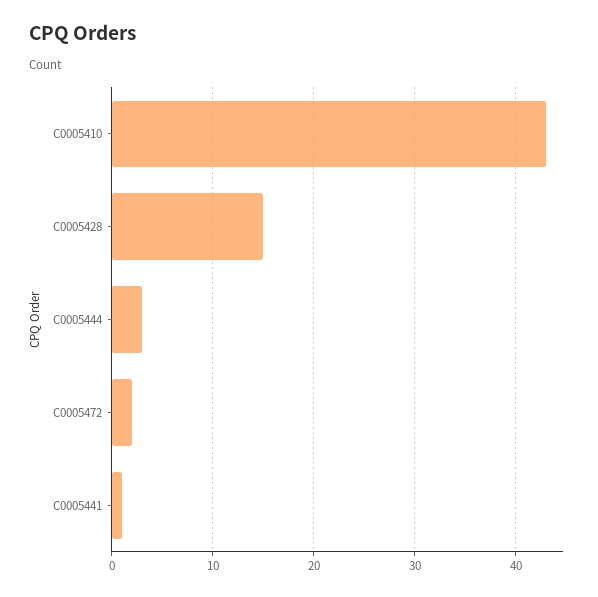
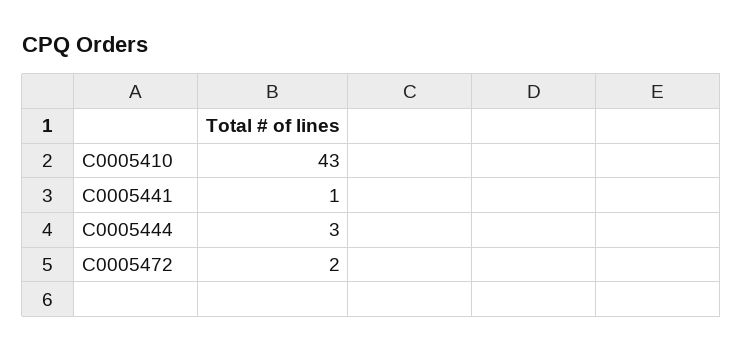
C0005428: 15 -> none

